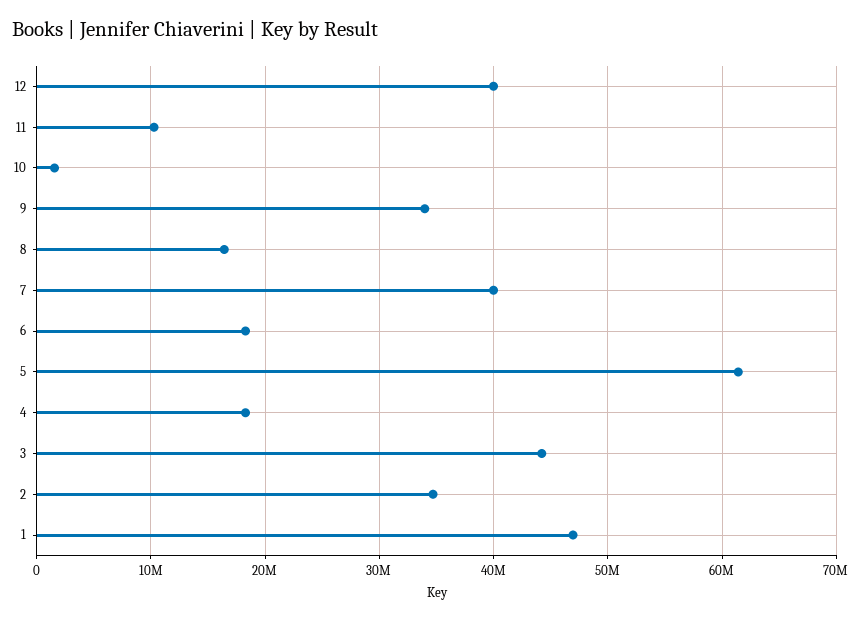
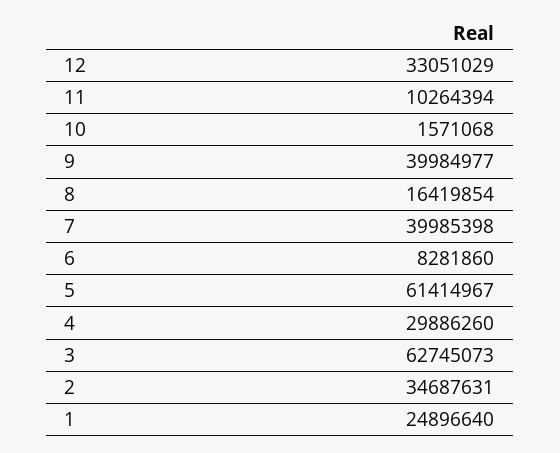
12: 40000000 -> 33051029
9: 34000000 -> 39984977
6: 18000000 -> 8281860
4: 18000000 -> 29886260
3: 44000000 -> 62745073
1: 47000000 -> 24896640

